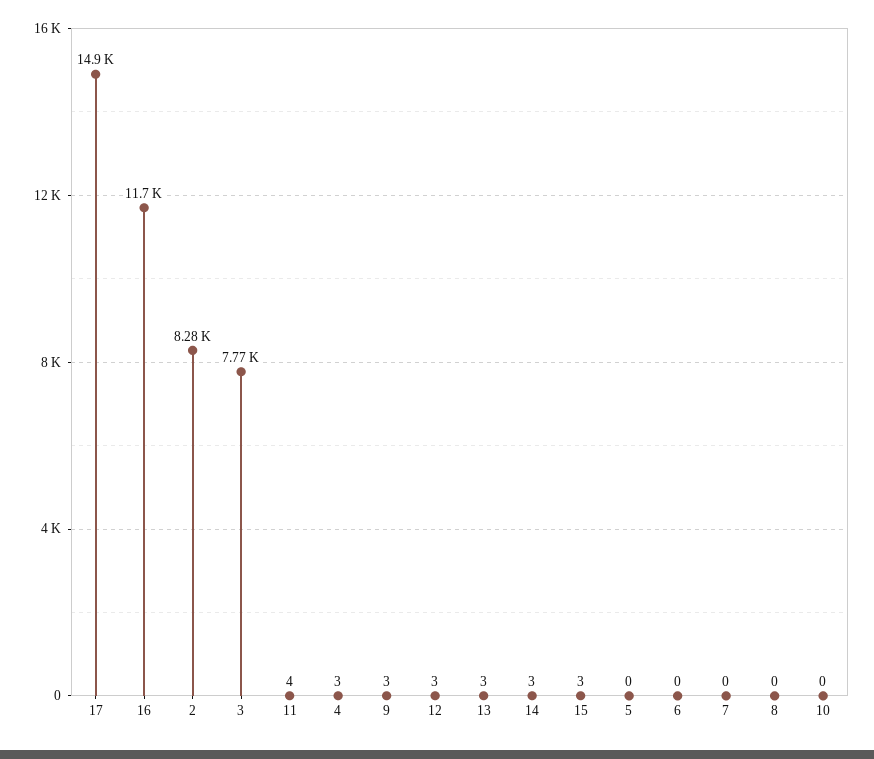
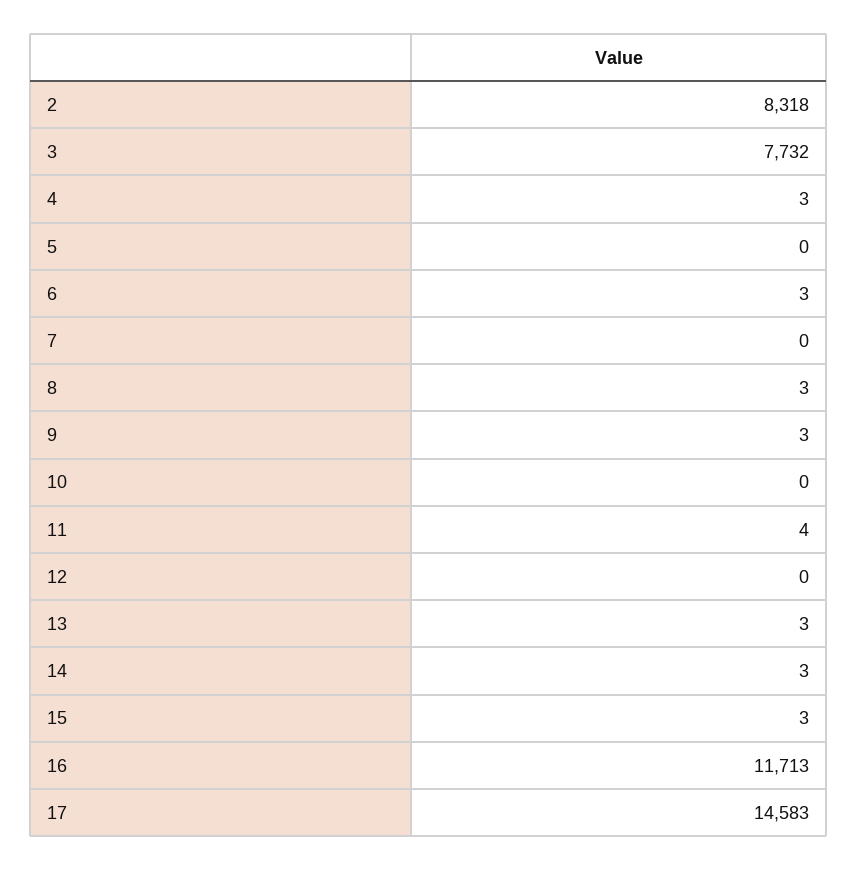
17: 14900 -> 14583
2: 8280 -> 8318
3: 7770 -> 7732
12: 3 -> 0
6: 0 -> 3
8: 0 -> 3

